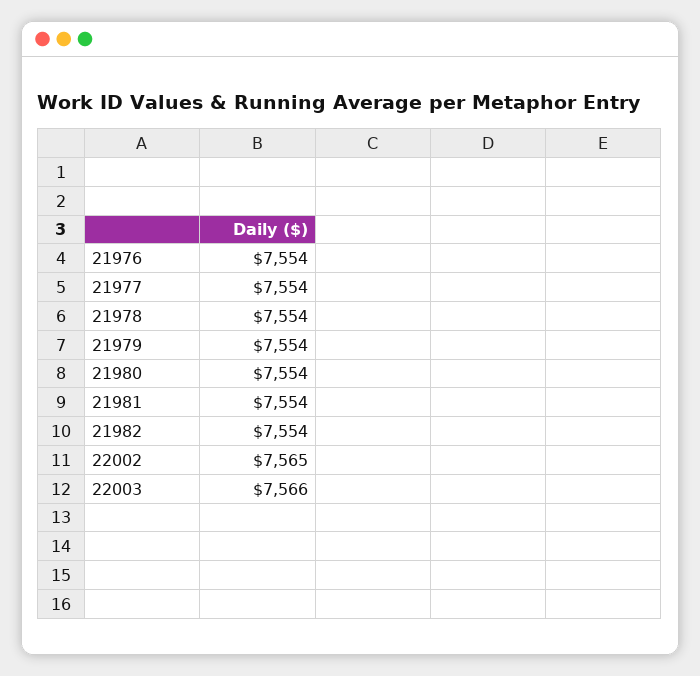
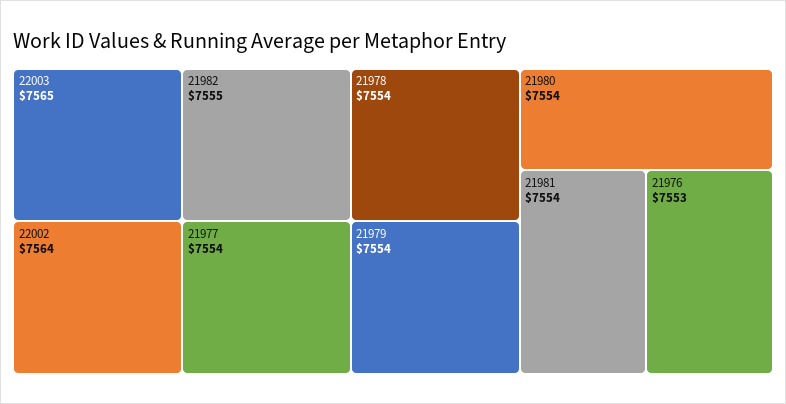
21976: 7554 -> 7553
21982: 7554 -> 7555
22002: 7565 -> 7564
22003: 7566 -> 7565

